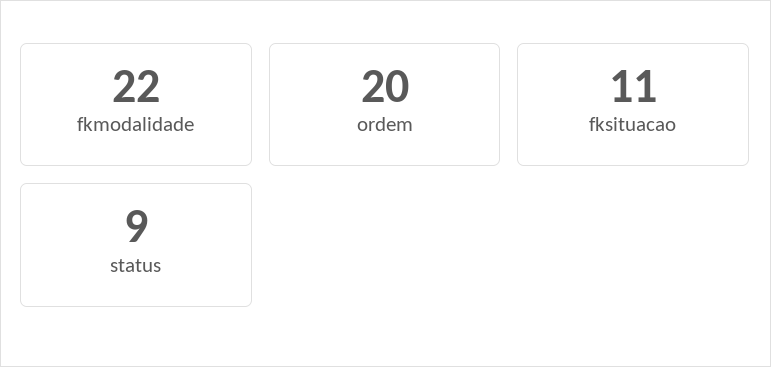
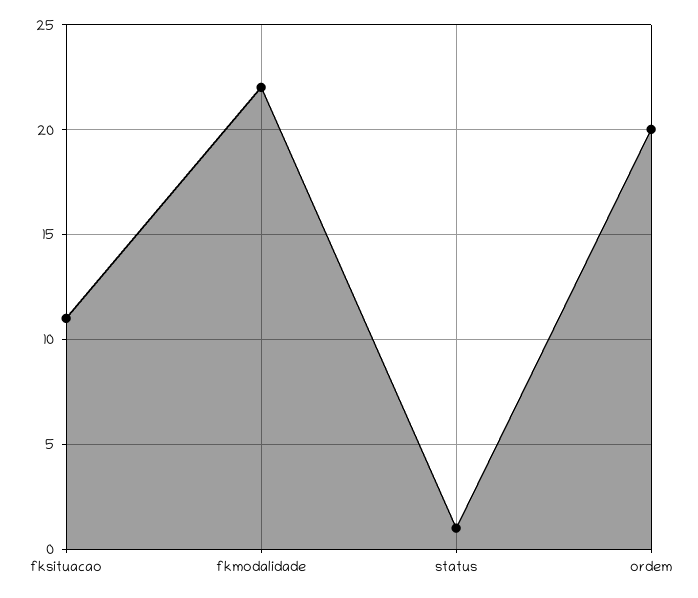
status: 9 -> 1

